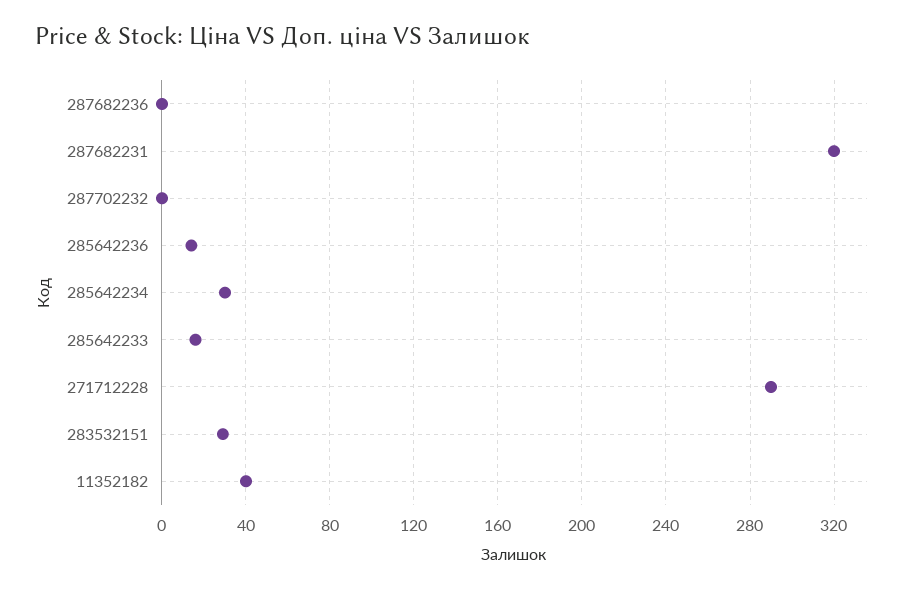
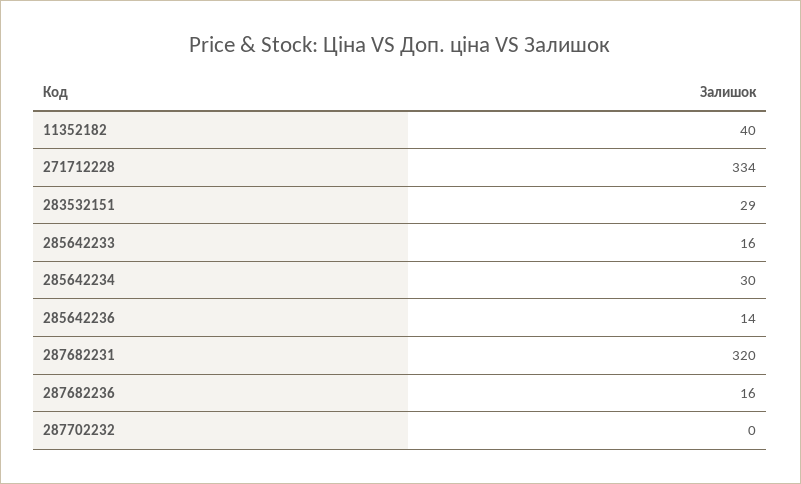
287682236: 0 -> 16
271712228: 290 -> 334

